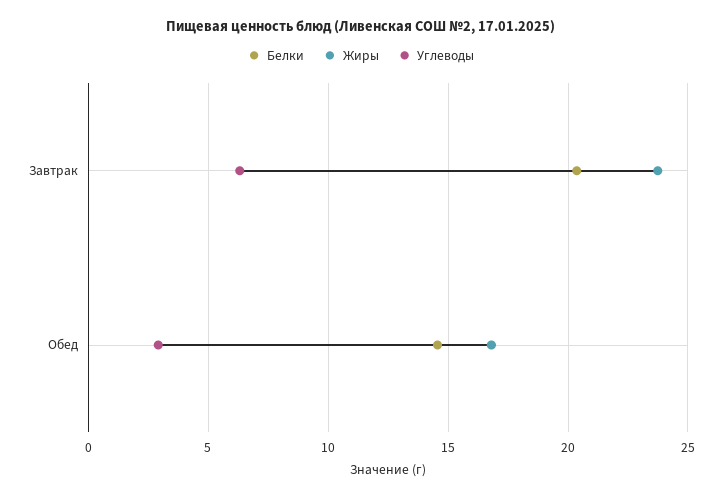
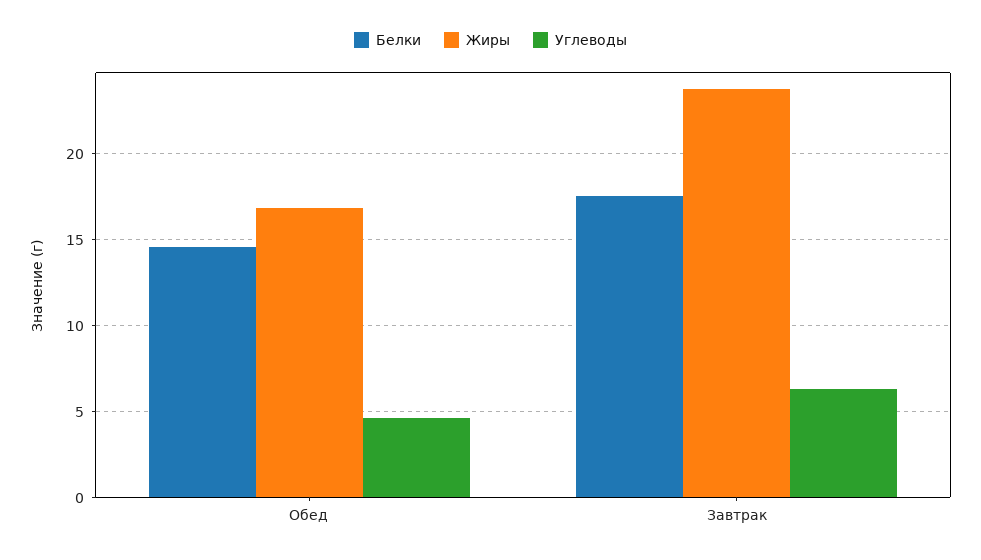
Белки, Завтрак: 20.5 -> 17.5
Углеводы, Обед: 3 -> 4.5

